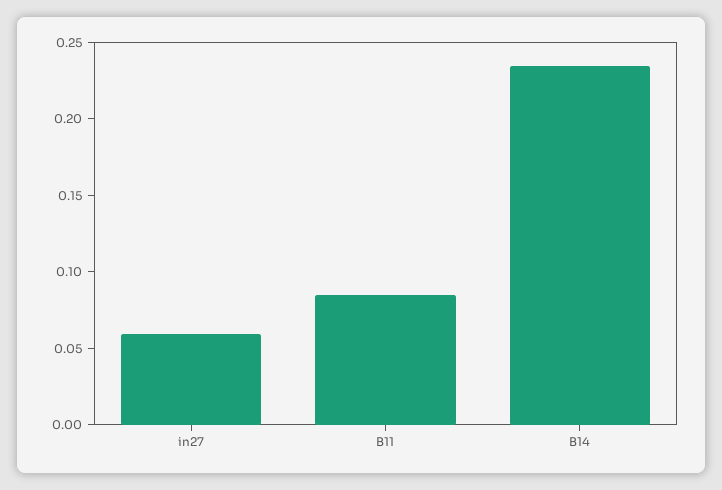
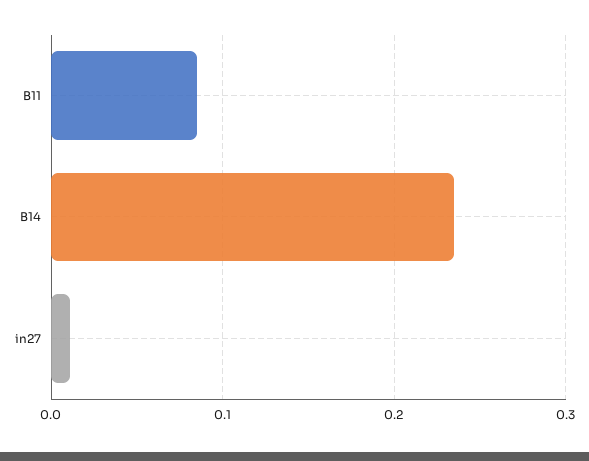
in27: 0.06 -> 0.01

